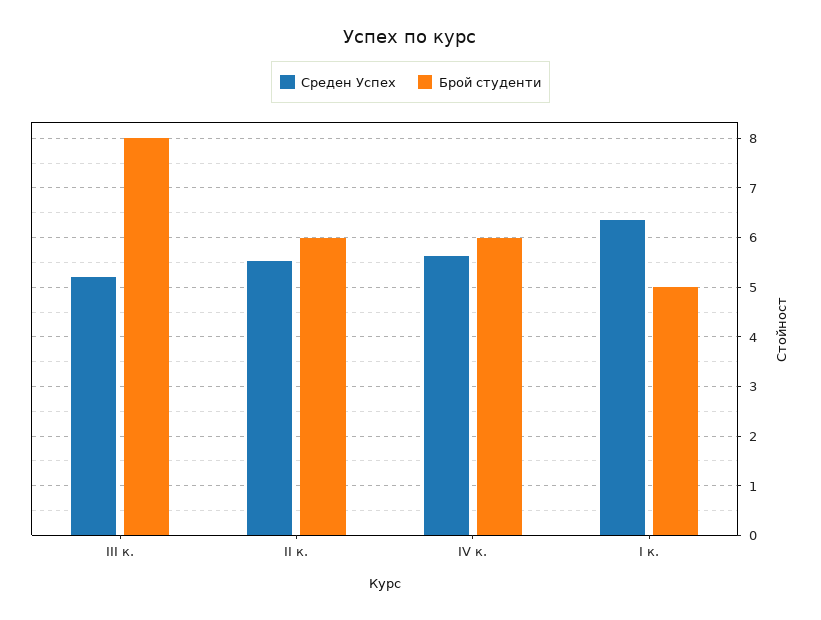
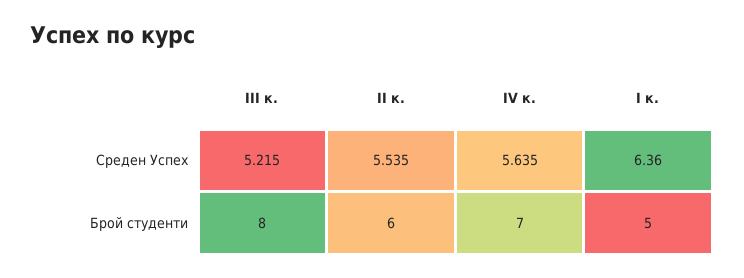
Брой студенти, IV к.: 6 -> 7

